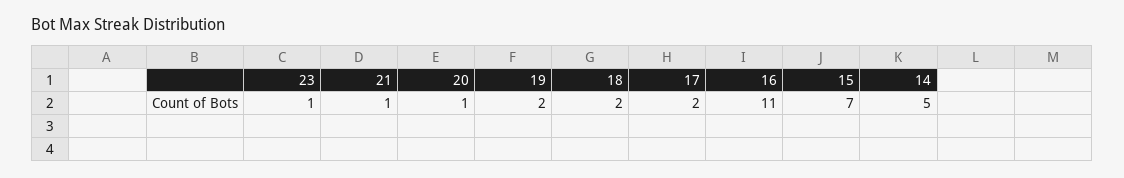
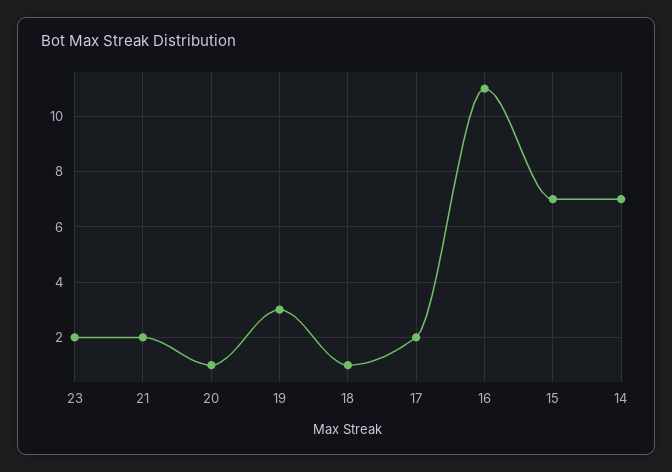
23: 1 -> 2
21: 1 -> 2
19: 2 -> 3
18: 2 -> 1
14: 5 -> 7

